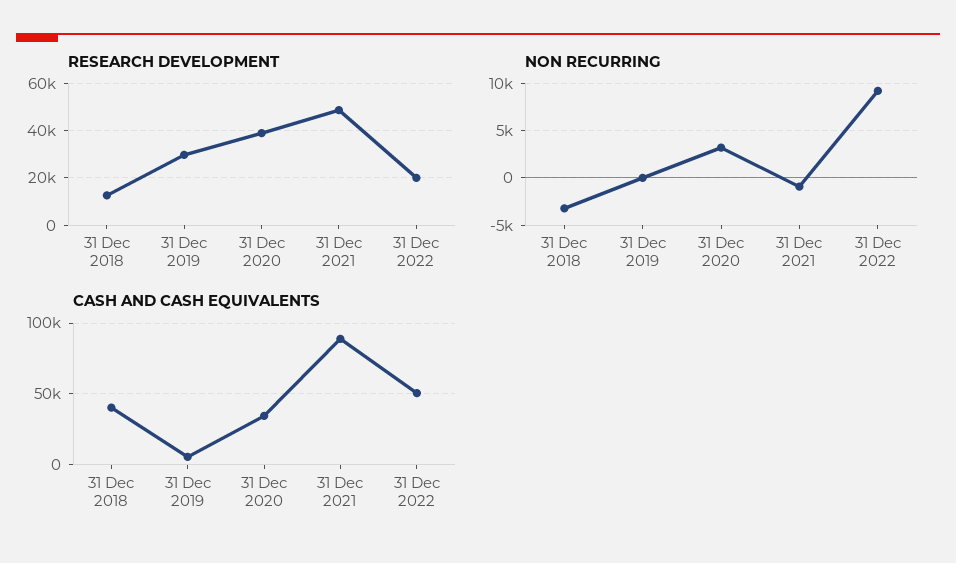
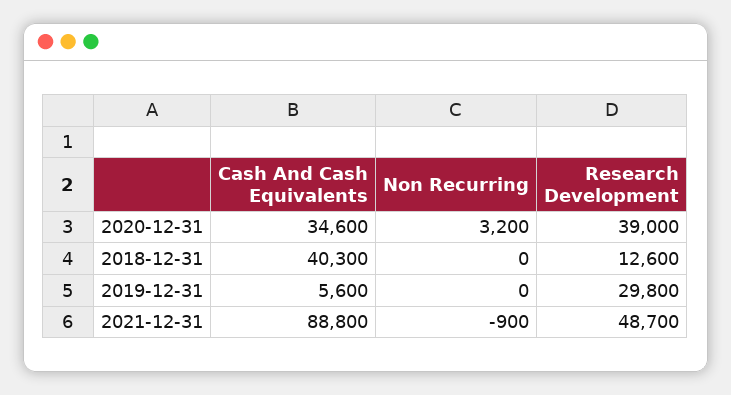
RESEARCH DEVELOPMENT, 31 Dec 2022: 20000 -> none
NON RECURRING, 31 Dec 2018: -3000 -> 0
NON RECURRING, 31 Dec 2022: 9000 -> none
CASH AND CASH EQUIVALENTS, 31 Dec 2022: 50000 -> none

